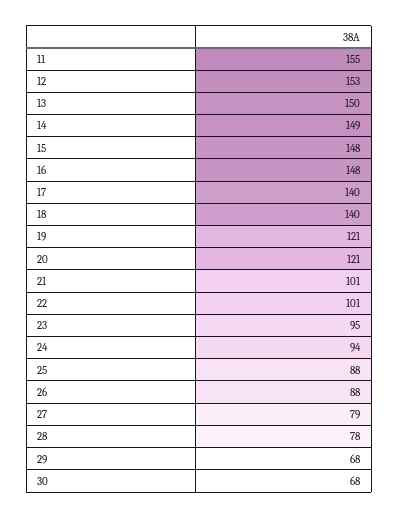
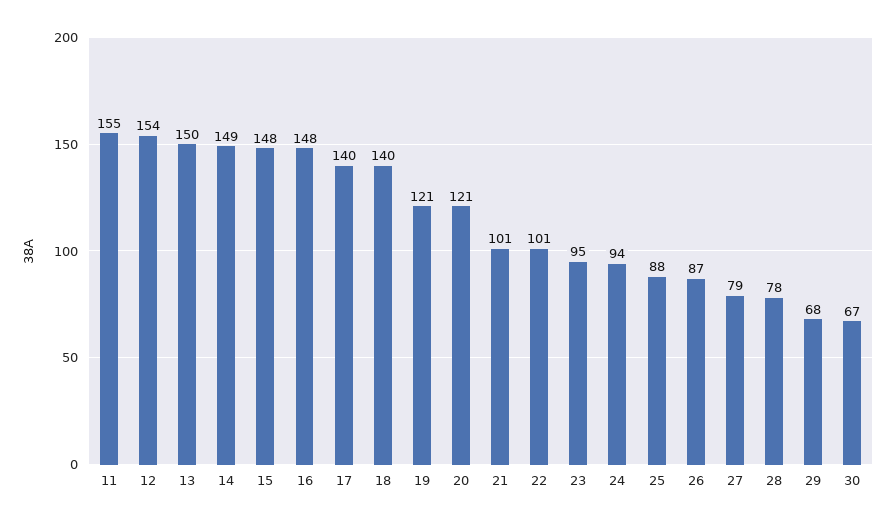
12: 153 -> 154
26: 88 -> 87
30: 68 -> 67

